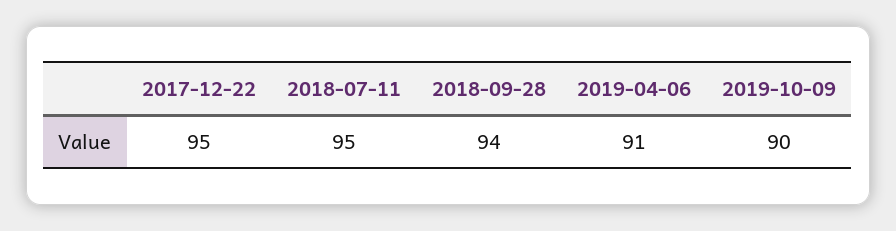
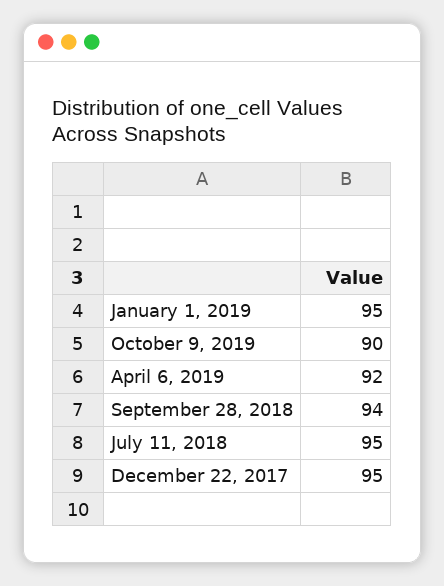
2019-04-06: 91 -> 92
January 1, 2019: none -> 95

